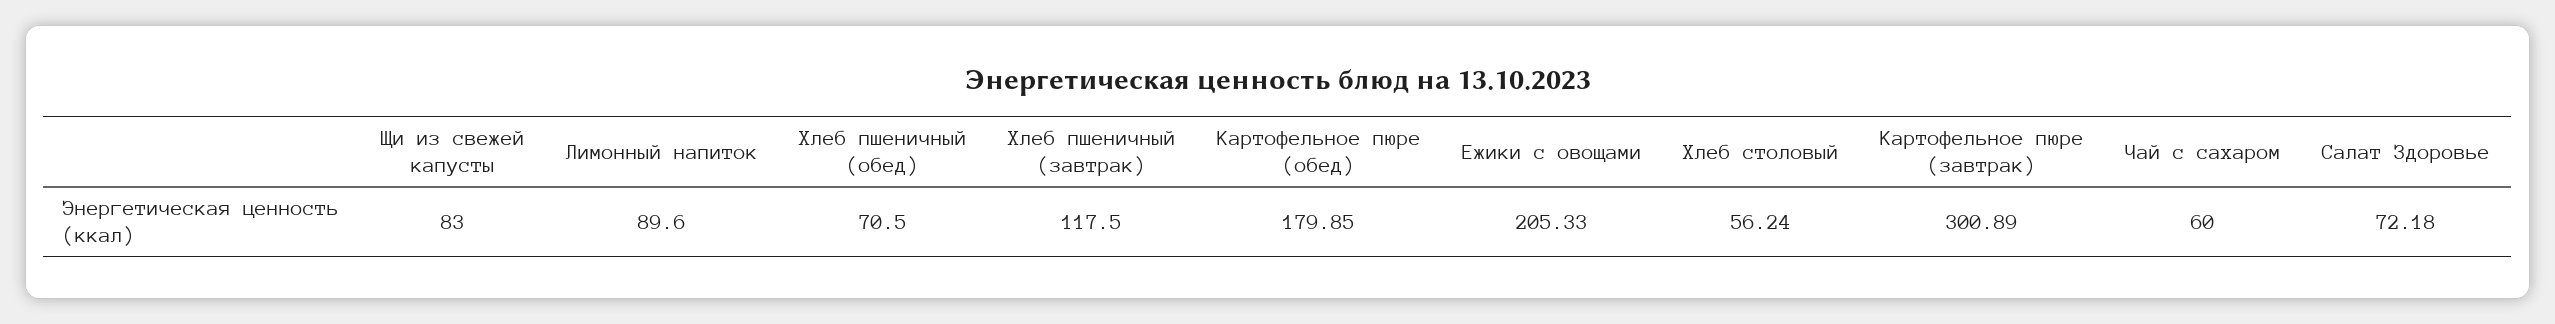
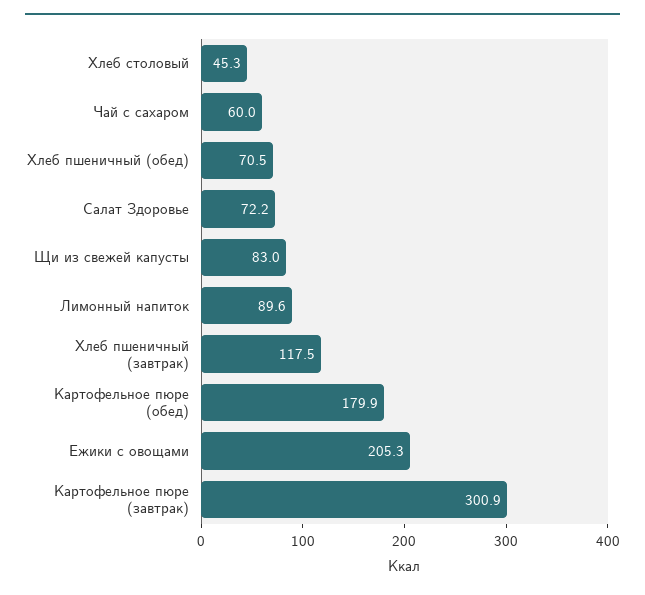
Хлеб столовый: 56.24 -> 45.3

